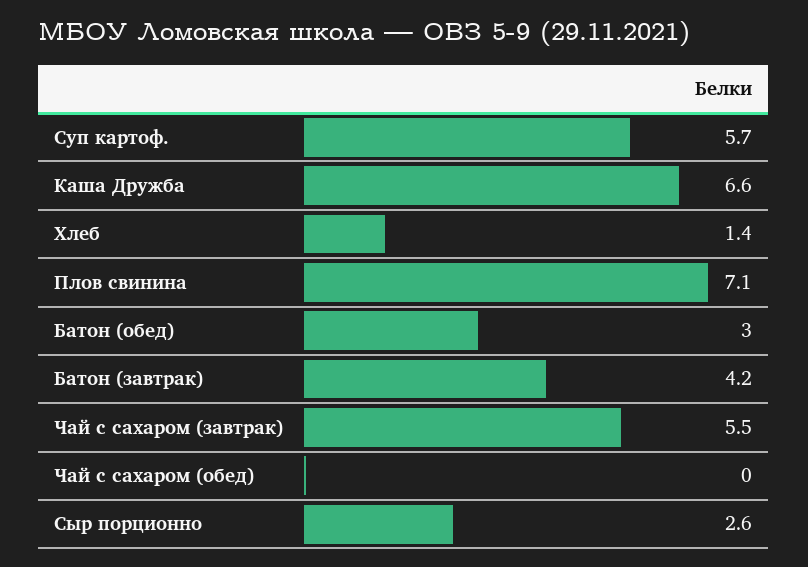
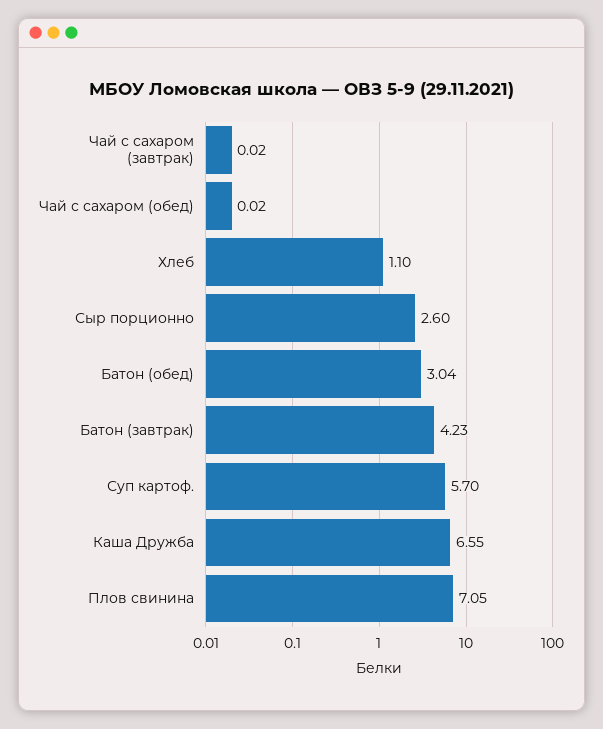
Хлеб: 1.4 -> 1.1
Чай с сахаром (завтрак): 5.5 -> 0.02

